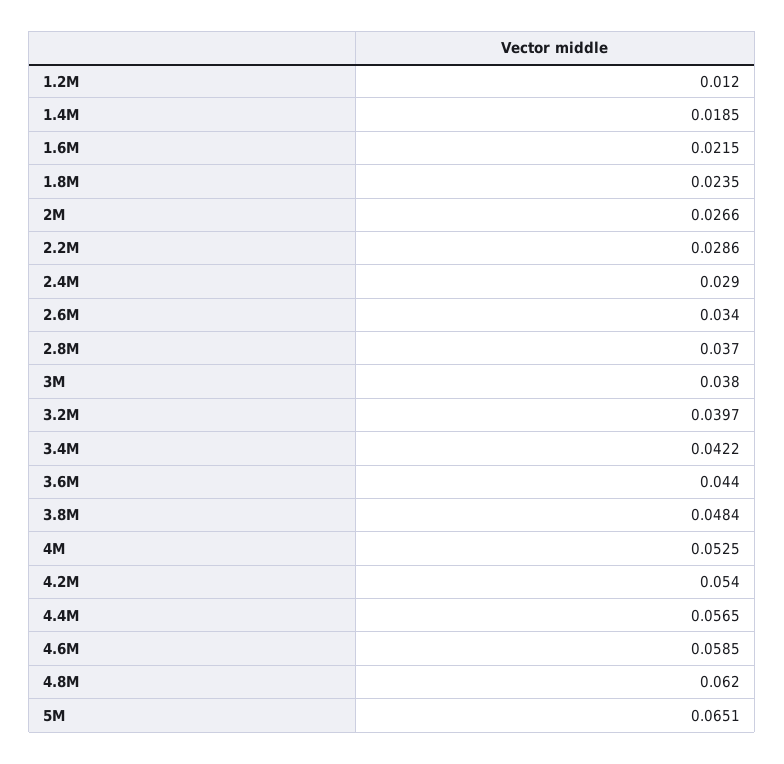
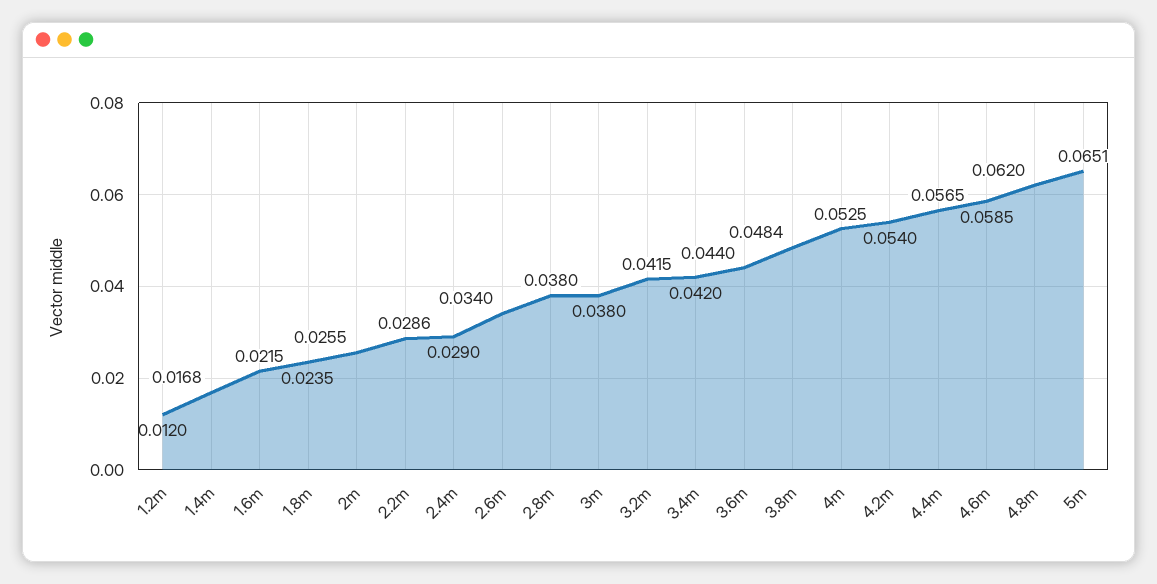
1.4M: 0.0185 -> 0.0168
2M: 0.0266 -> 0.0255
2.8M: 0.037 -> 0.038
3.2M: 0.0397 -> 0.0415
3.4M: 0.0422 -> 0.042

